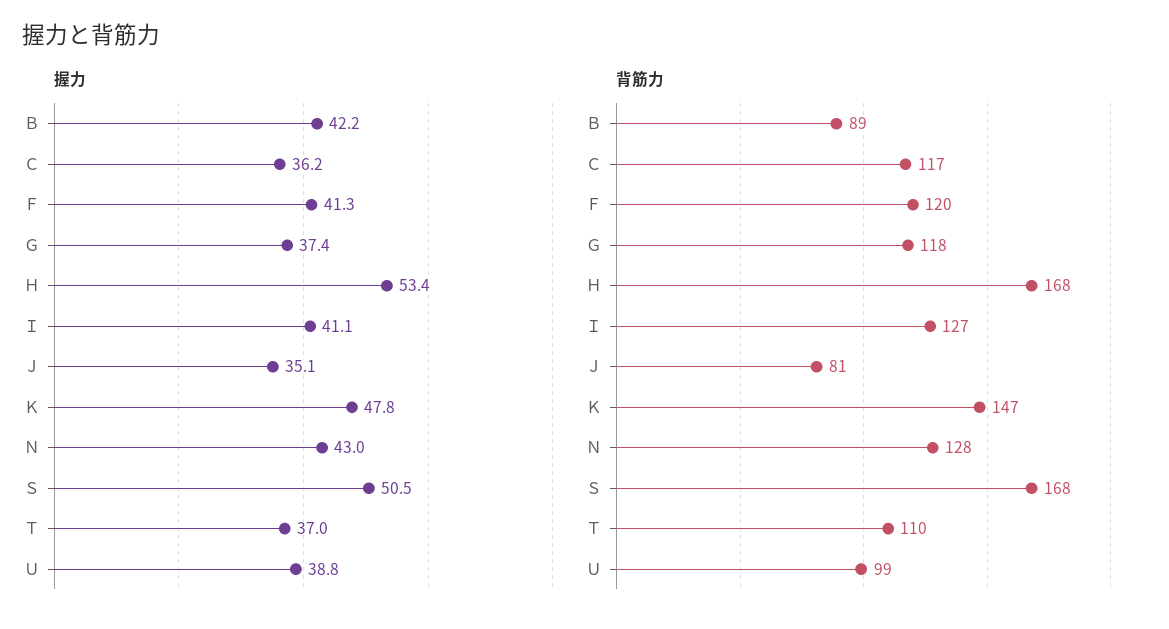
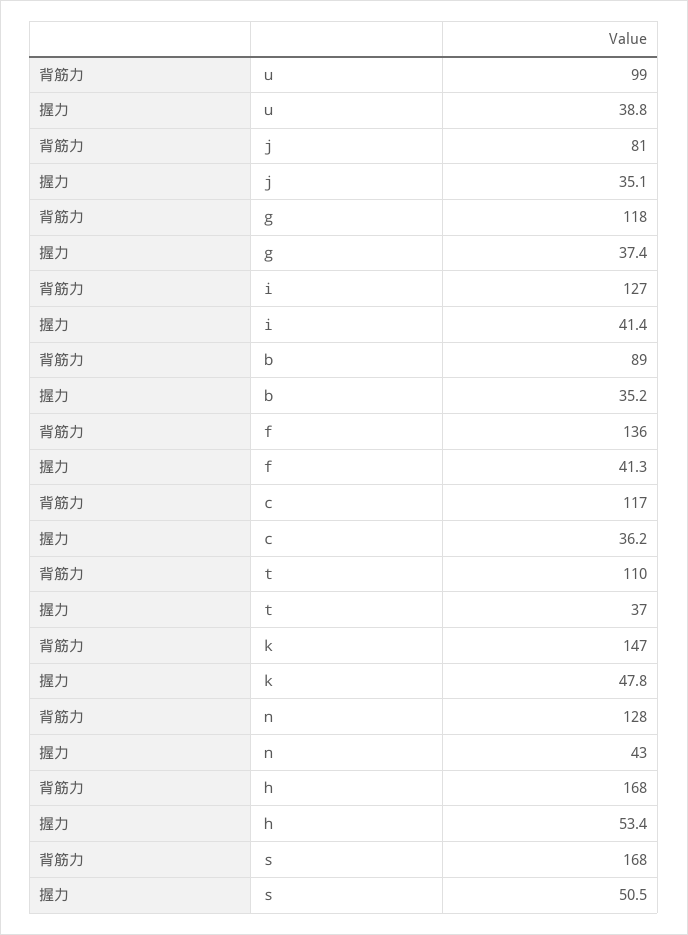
握力, Ｂ: 42.2 -> 35.2
握力, Ｉ: 41.1 -> 41.4
背筋力, Ｆ: 120 -> 136

